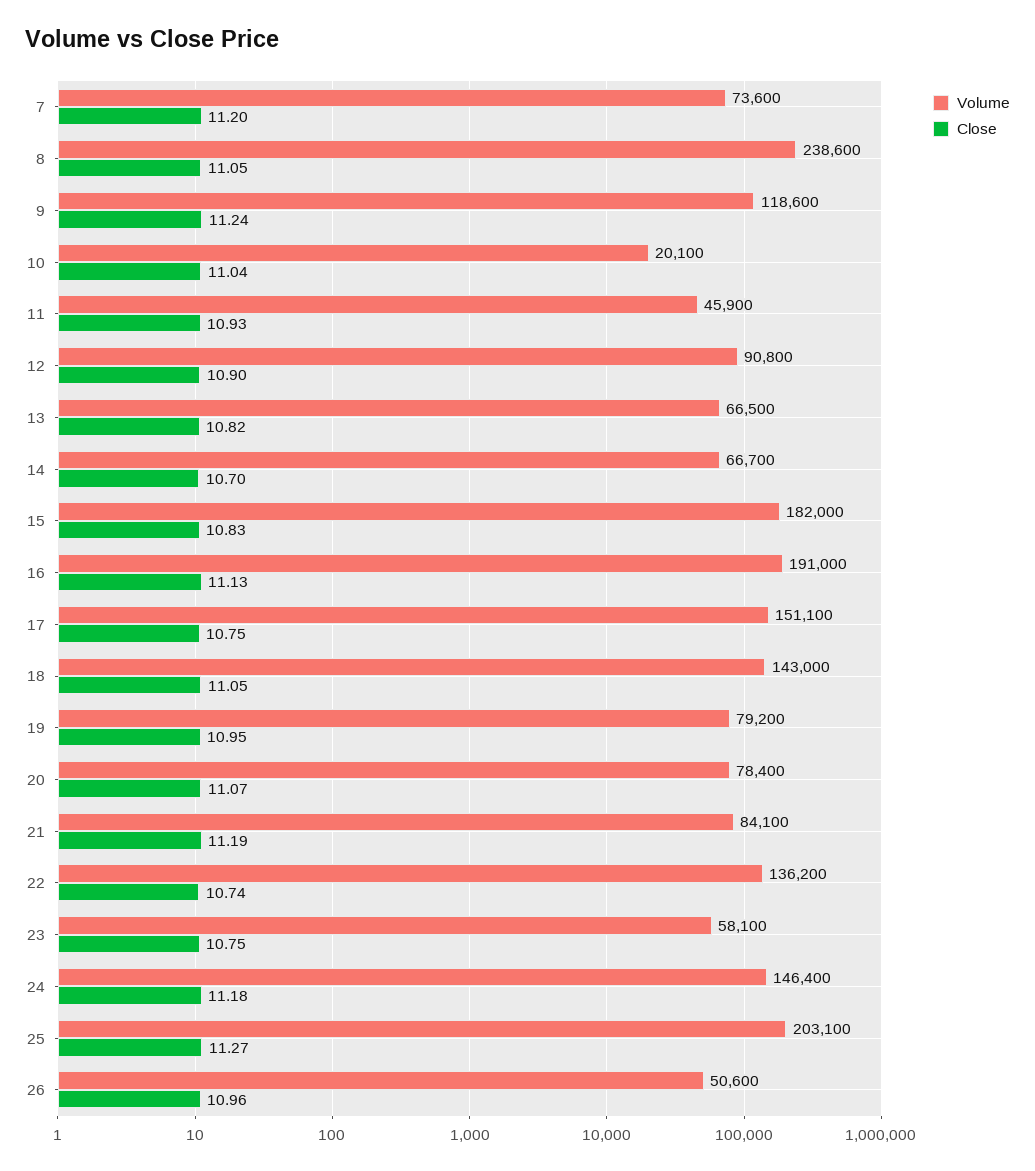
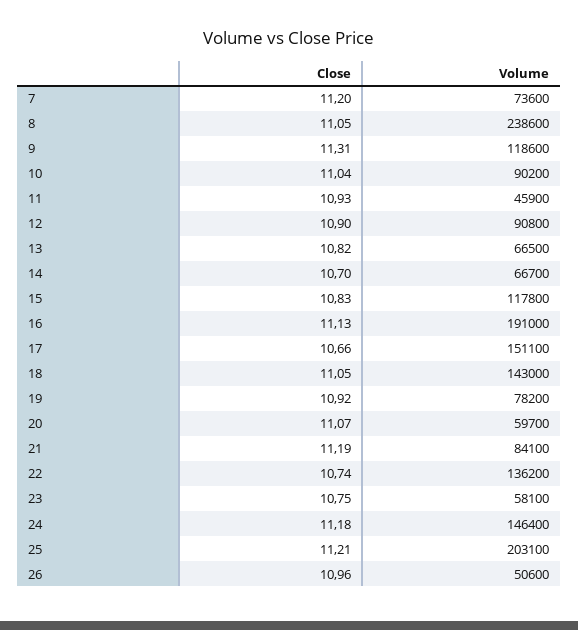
Close, 9: 11.24 -> 11.31
Volume, 10: 20100 -> 90200
Volume, 15: 182000 -> 117800
Close, 17: 10.75 -> 10.66
Volume, 19: 79200 -> 78200
Close, 19: 10.95 -> 10.92
Volume, 20: 78400 -> 59700
Close, 25: 11.27 -> 11.21

